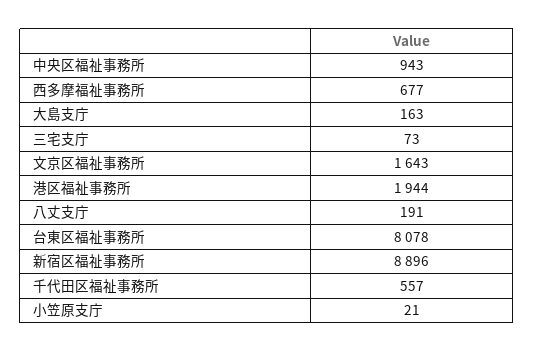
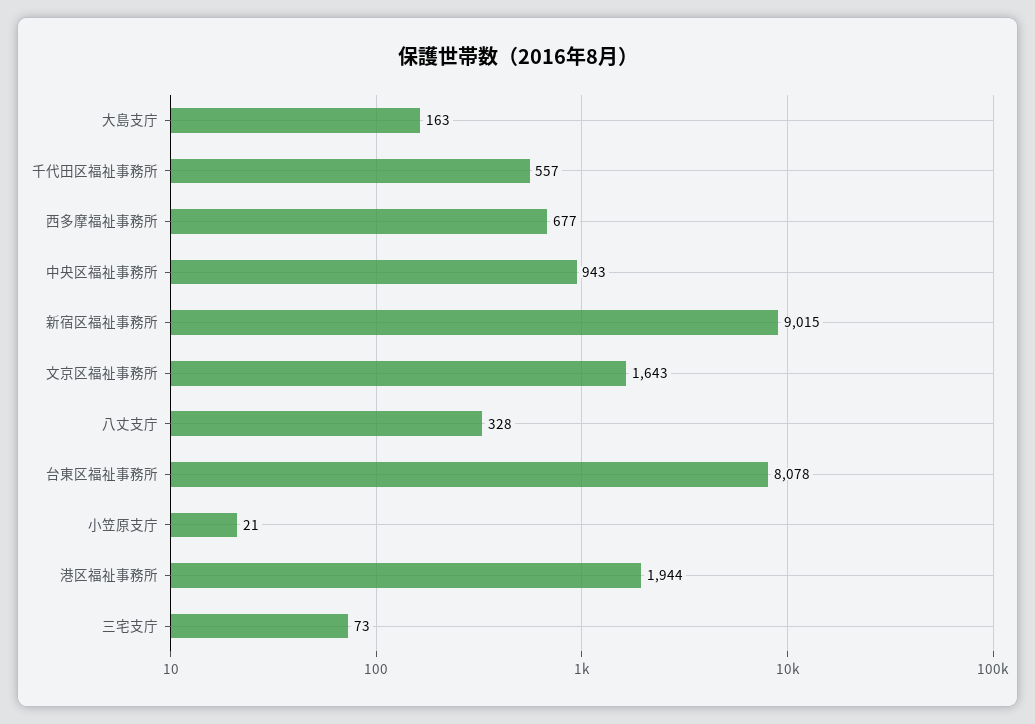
八丈支庁: 191 -> 328
新宿区福祉事務所: 8896 -> 9015

